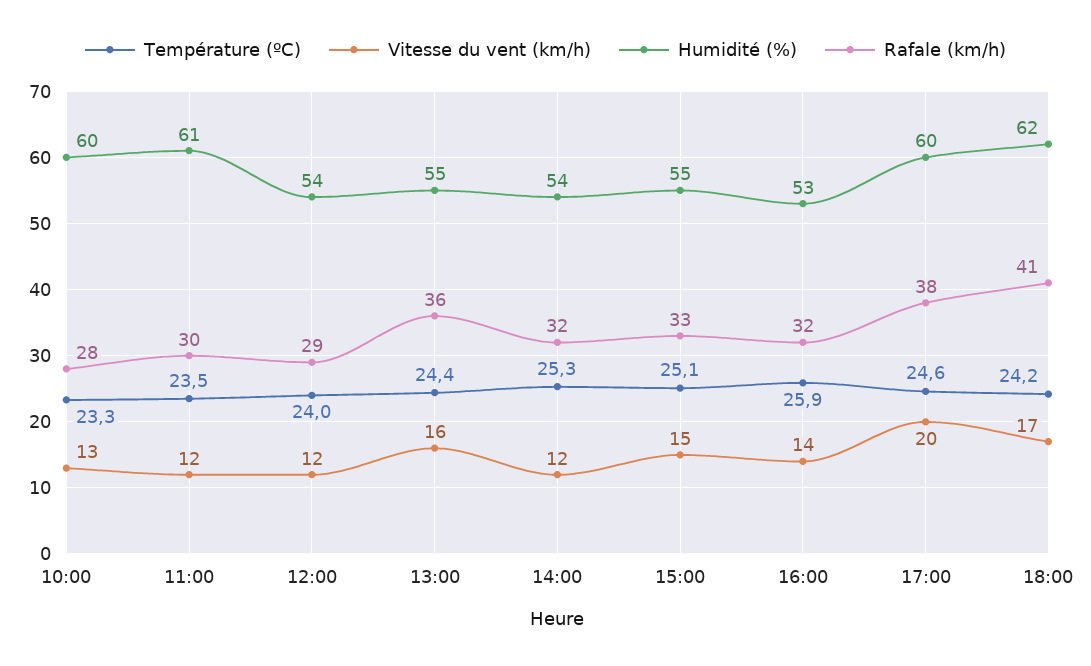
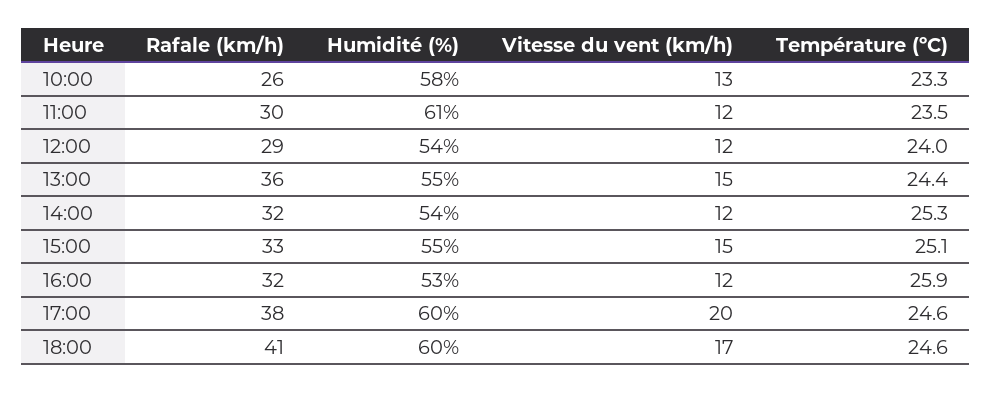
Humidité (%), 10:00: 60 -> 58
Rafale (km/h), 10:00: 28 -> 26
Vitesse du vent (km/h), 13:00: 16 -> 15
Vitesse du vent (km/h), 16:00: 14 -> 12
Température (ºC), 18:00: 24.2 -> 24.6
Humidité (%), 18:00: 62 -> 60

